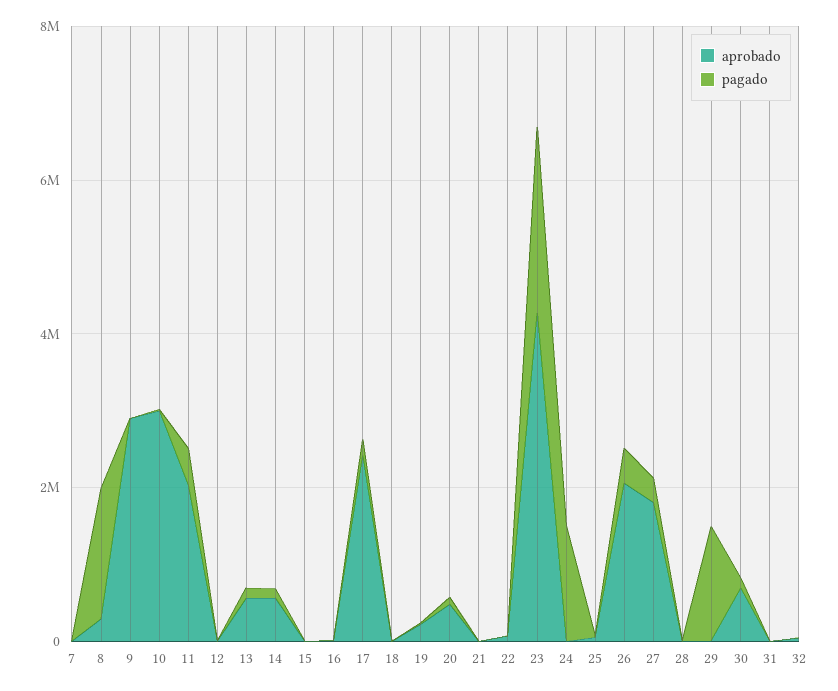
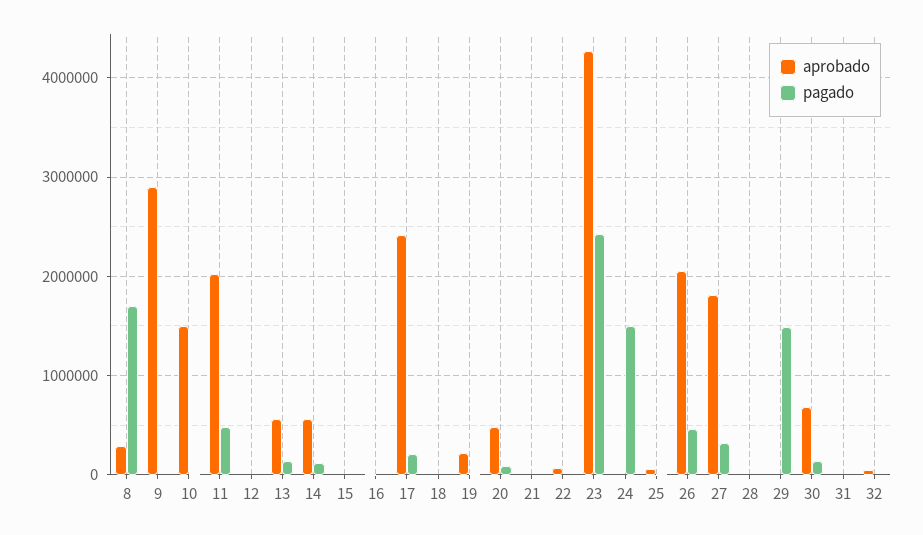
aprobado, 7: 0 -> none
pagado, 7: 0 -> none
aprobado, 10: 3000000 -> 1500000

